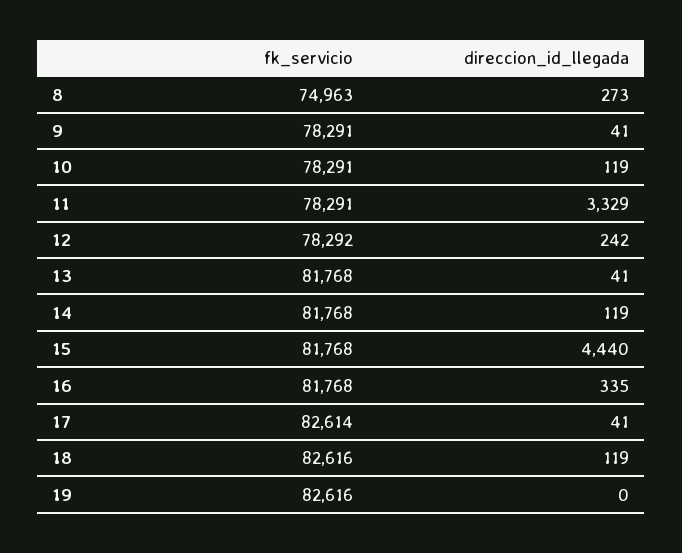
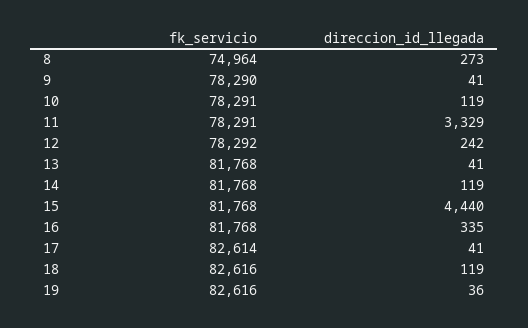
fk_servicio, 8: 74963 -> 74964
fk_servicio, 9: 78291 -> 78290
direccion_id_llegada, 19: 0 -> 36

